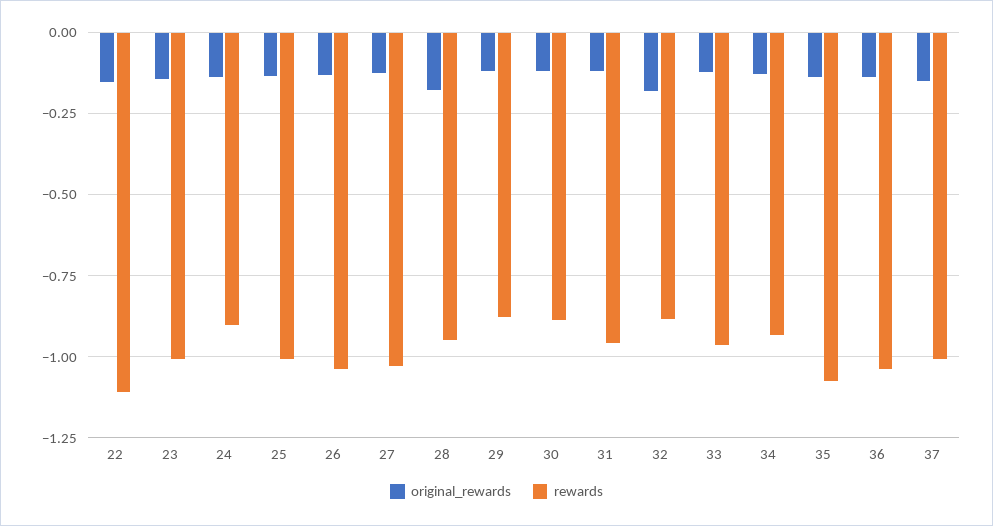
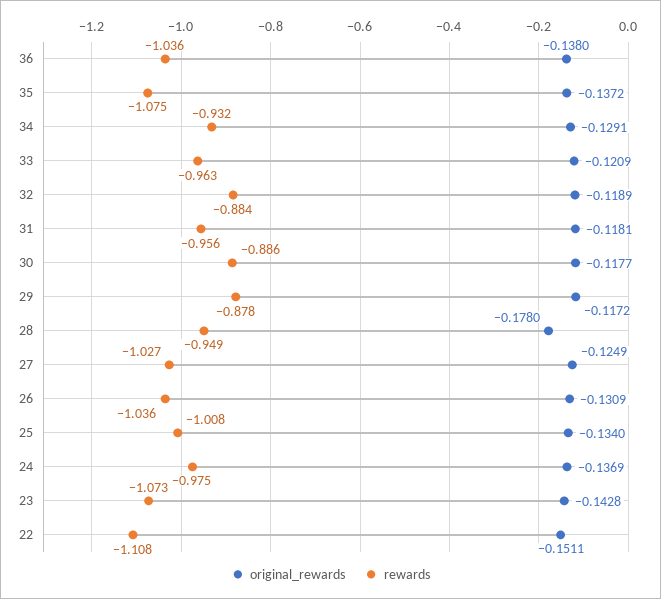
rewards, 23: -1 -> -1.073
rewards, 24: -0.9 -> -0.975
original_rewards, 32: -0.175 -> -0.1189
original_rewards, 37: -0.15 -> none
rewards, 37: -1 -> none

